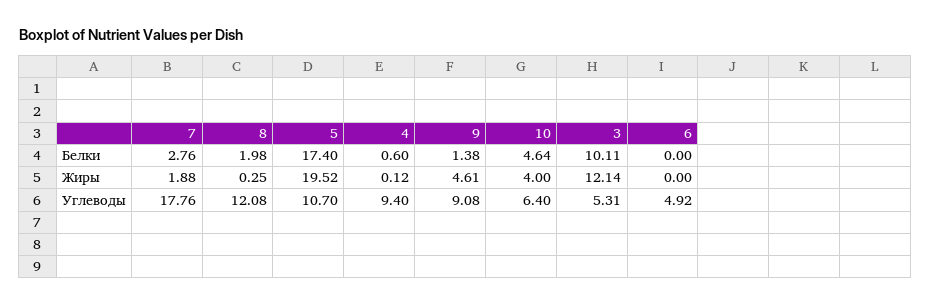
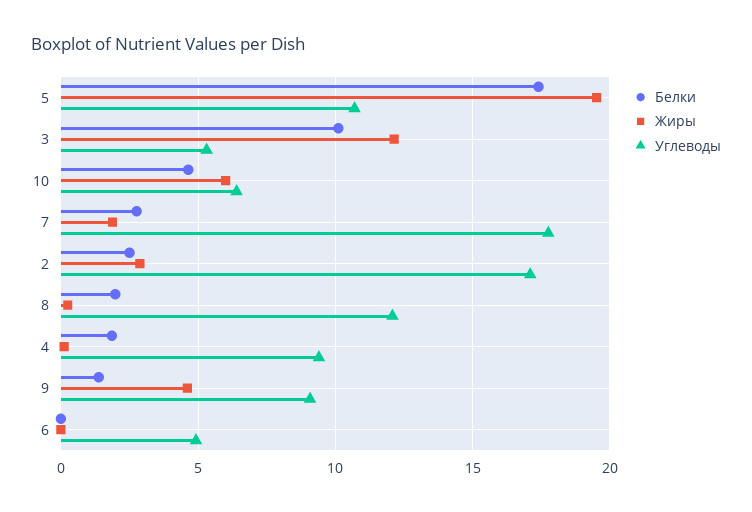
Белки, 4: 0.6 -> 2
Жиры, 10: 4 -> 6
Белки, 2: none -> 2.5
Жиры, 2: none -> 3
Углеводы, 2: none -> 17

